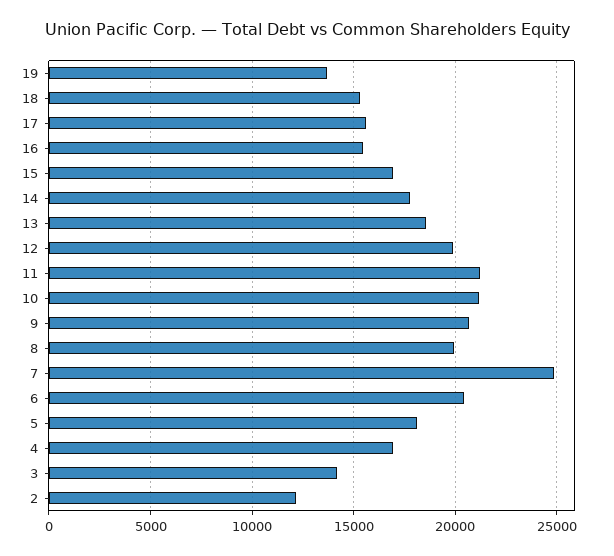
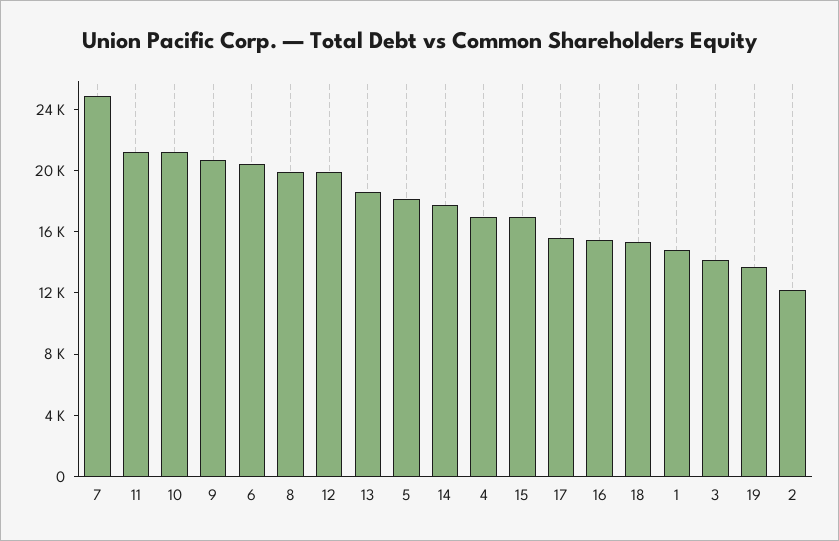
1: none -> 15000

